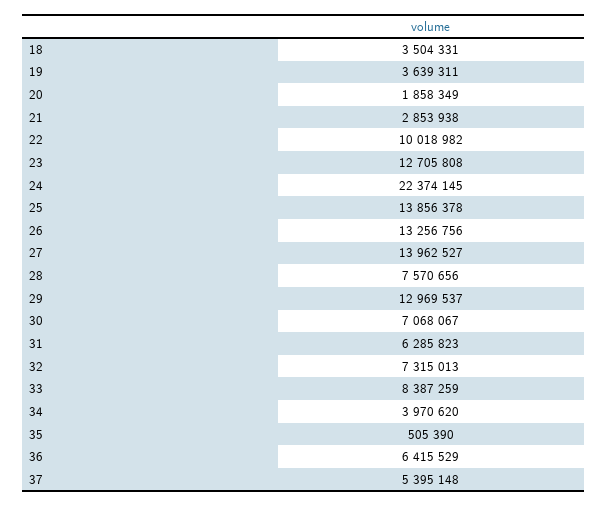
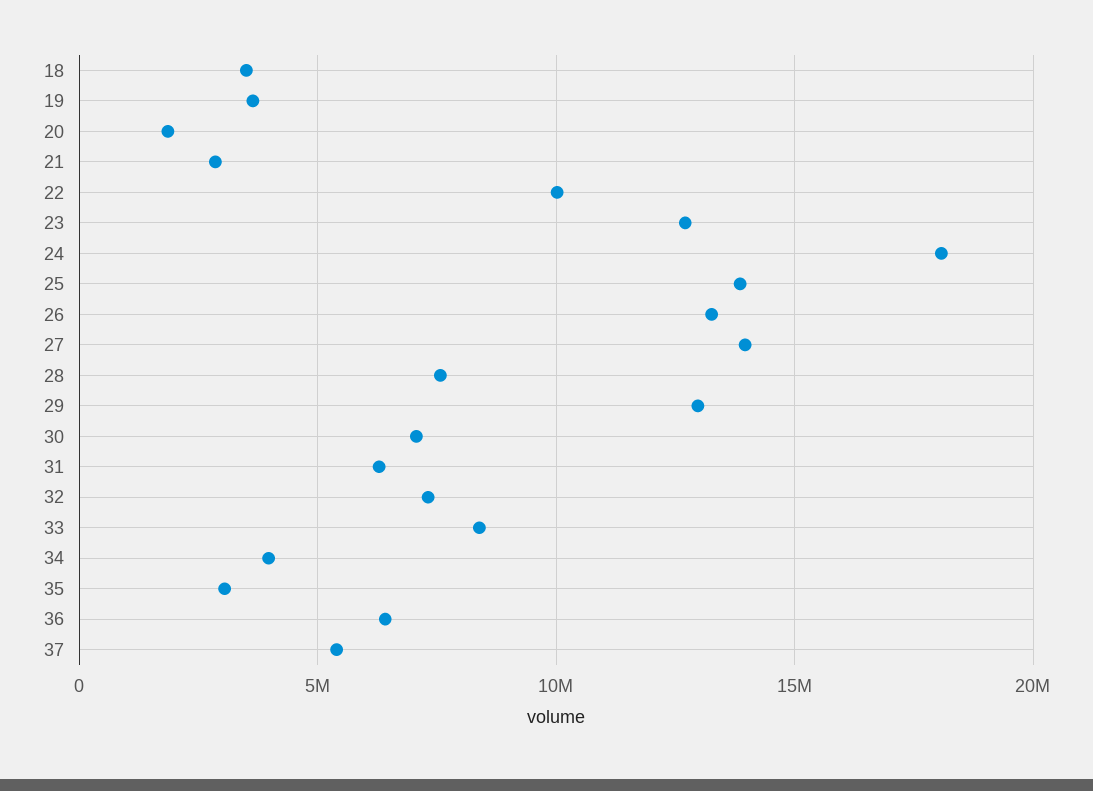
24: 22374145 -> 18000000
35: 505390 -> 3000000

